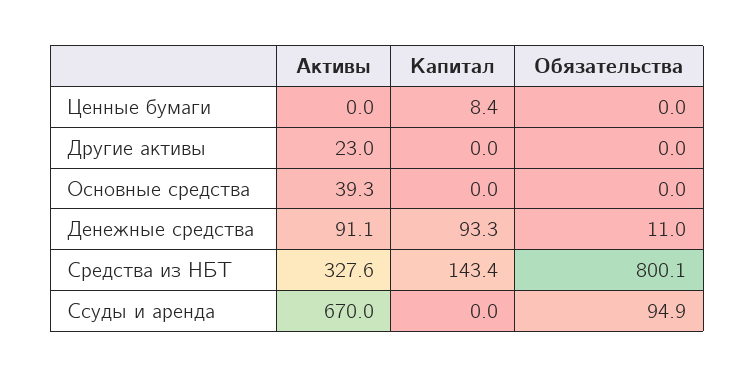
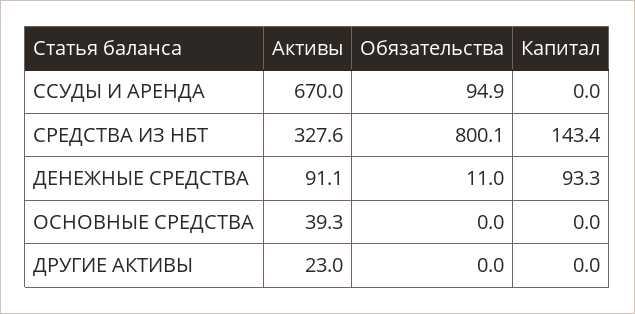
Активы, Ценные бумаги: 0 -> none
Капитал, Ценные бумаги: 8.4 -> none
Обязательства, Ценные бумаги: 0 -> none

